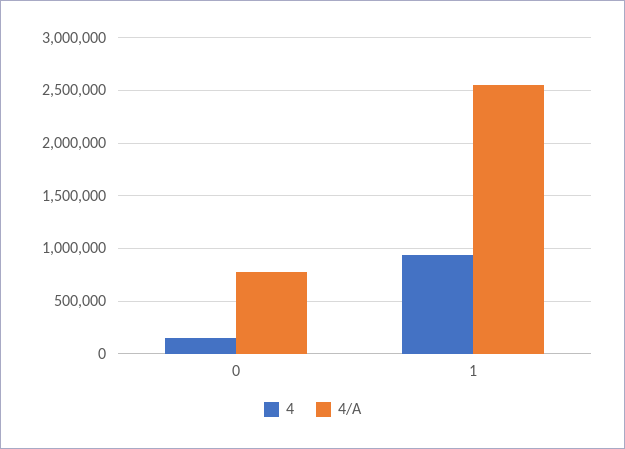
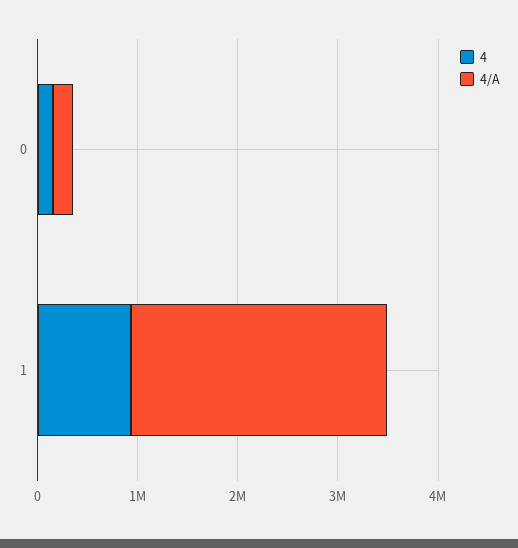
4/A, 0: 800000 -> 200000

